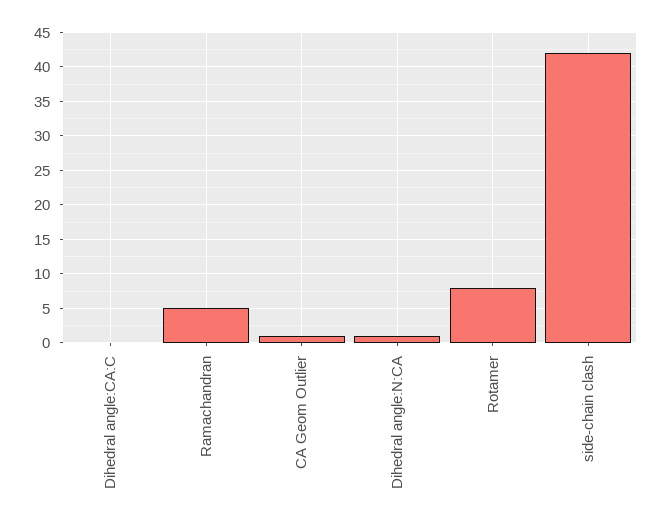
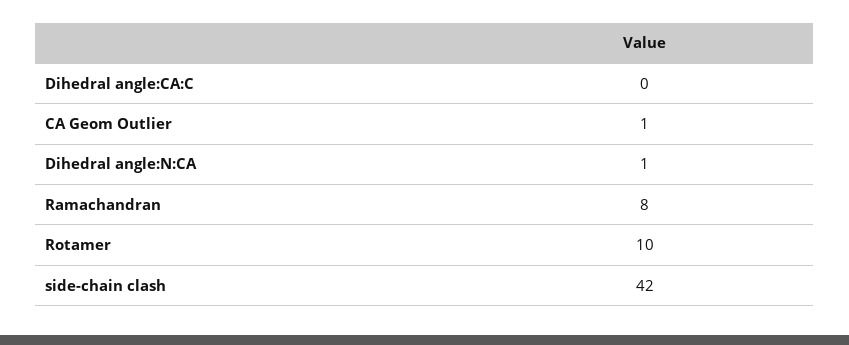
Ramachandran: 5 -> 8
Rotamer: 8 -> 10

